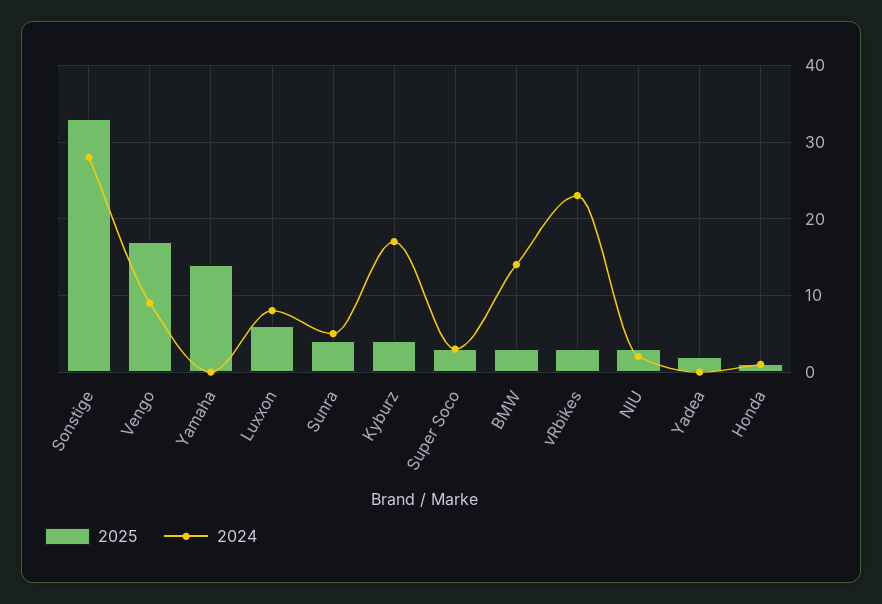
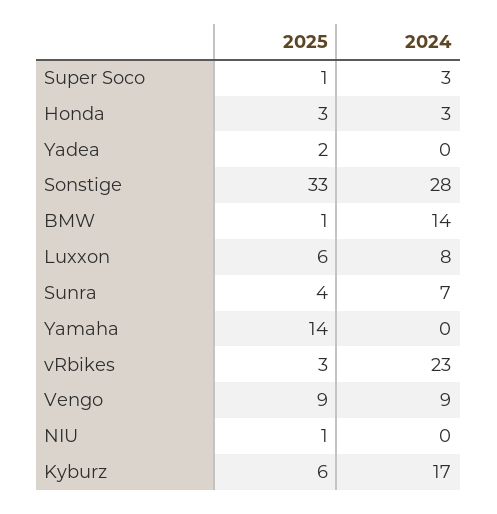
2025, Vengo: 17 -> 9
2024, Sunra: 5 -> 7
2025, Kyburz: 4 -> 6
2025, Super Soco: 3 -> 1
2025, BMW: 3 -> 1
2025, NIU: 3 -> 1
2024, NIU: 2 -> 0
2025, Honda: 1 -> 3
2024, Honda: 1 -> 3

